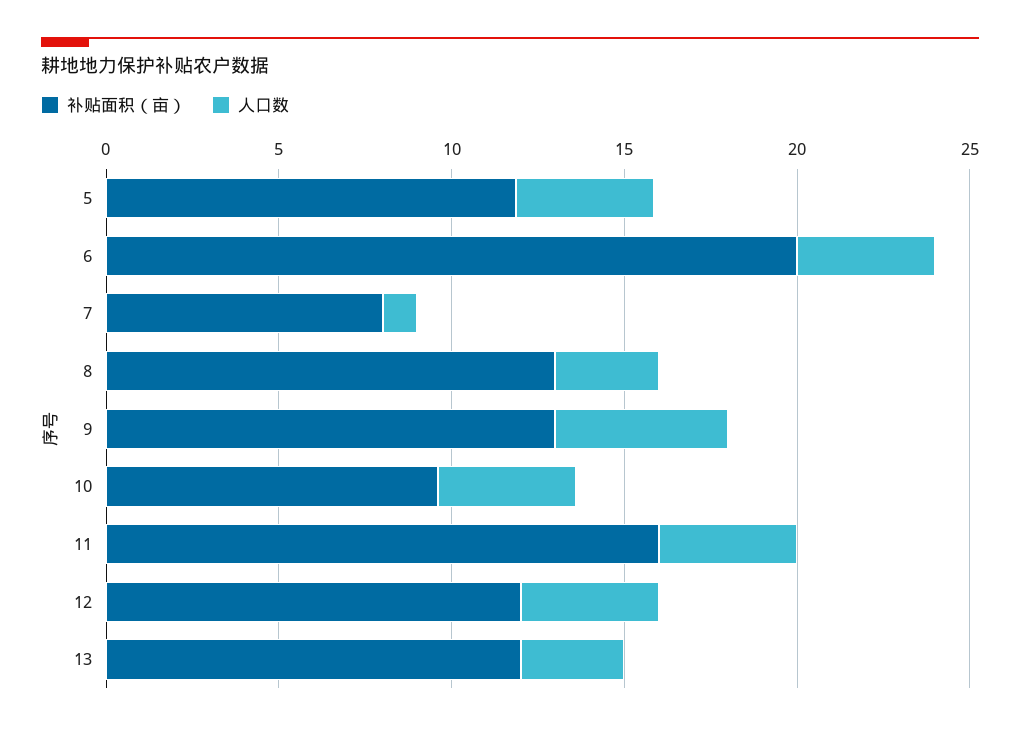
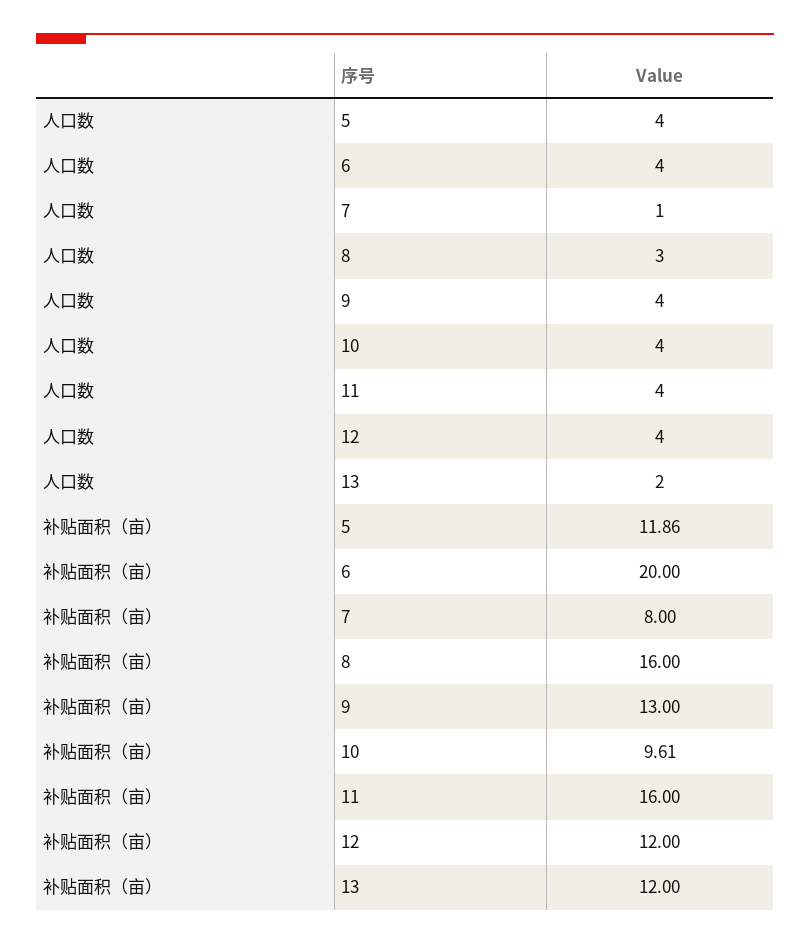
补贴面积（亩）, 8: 13 -> 16
人口数, 9: 5 -> 4
人口数, 13: 3 -> 2

